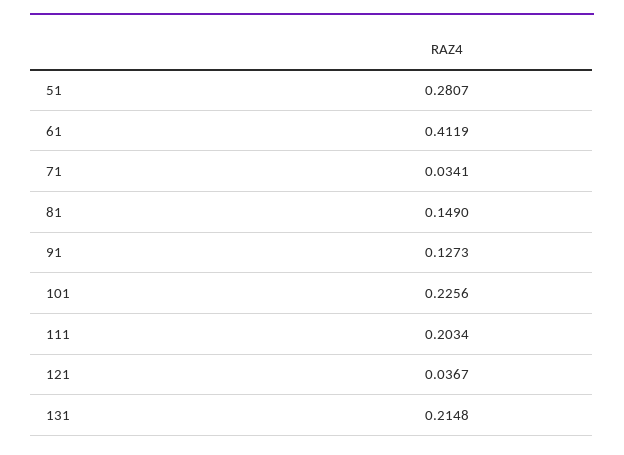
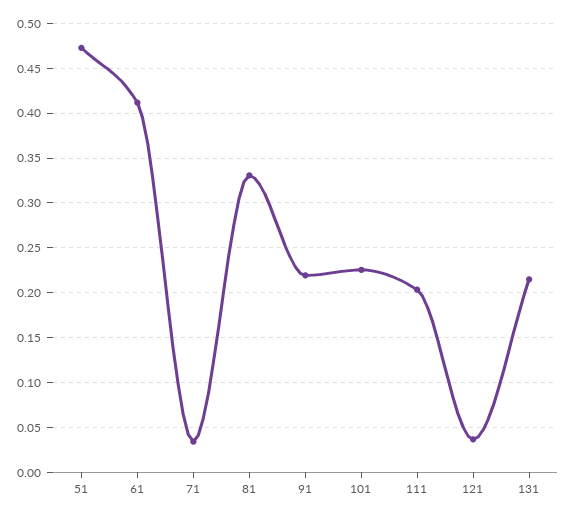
51: 0.2807 -> 0.47
81: 0.149 -> 0.33
91: 0.1273 -> 0.22

